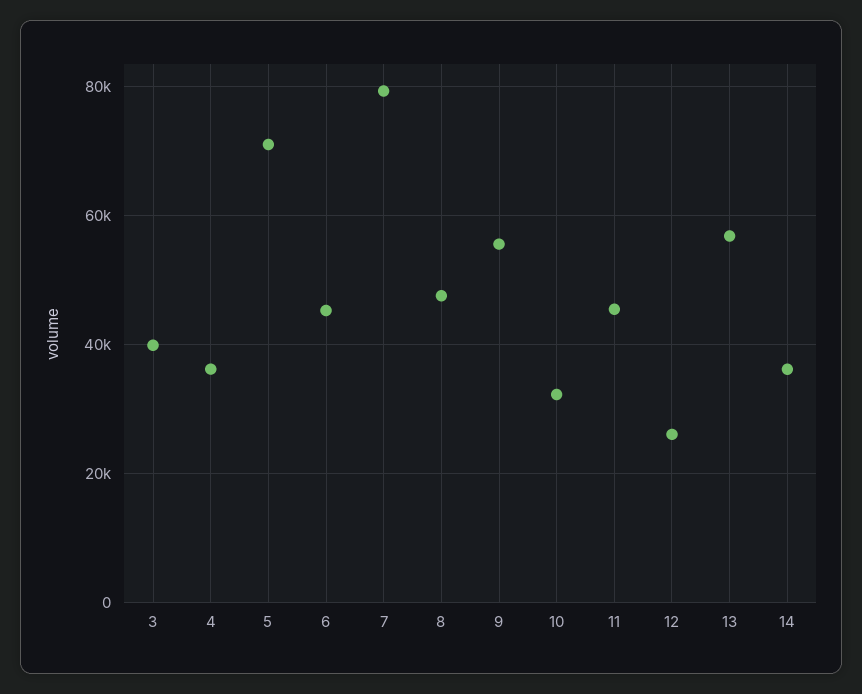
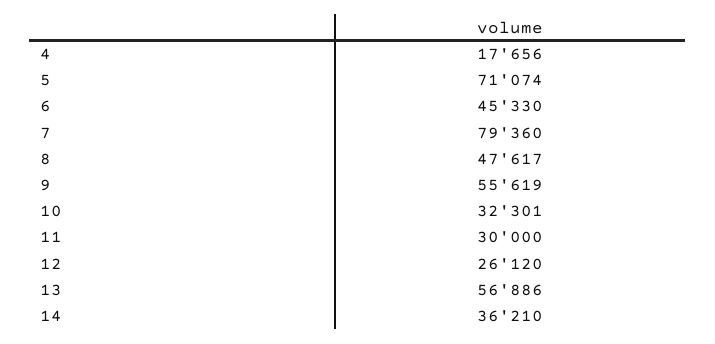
3: 40000 -> none
4: 36000 -> 17656
11: 46000 -> 30000

